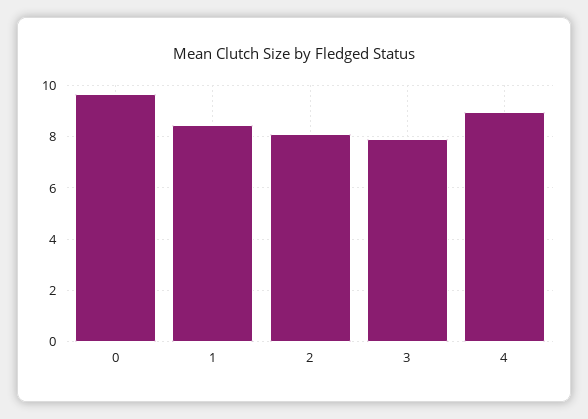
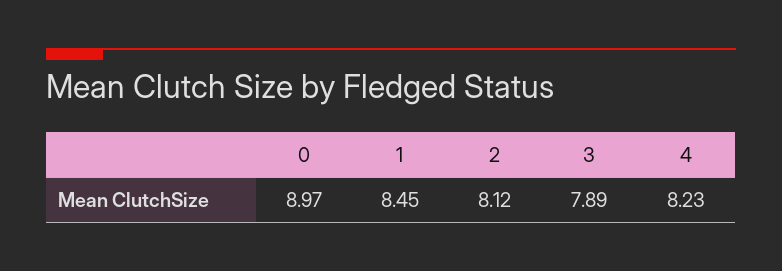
0: 9.75 -> 8.97
4: 9 -> 8.23

